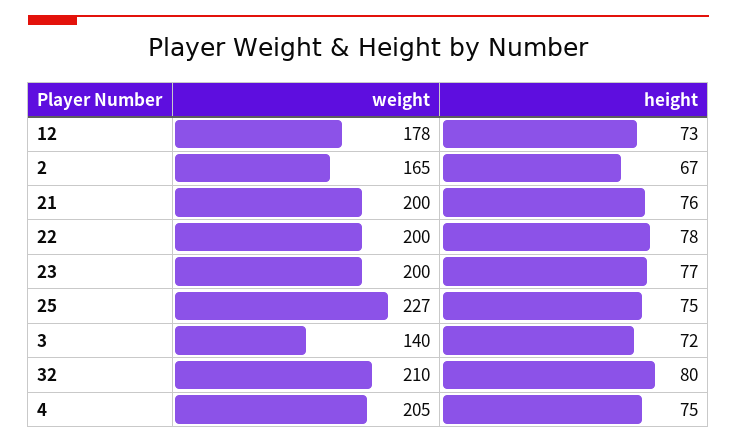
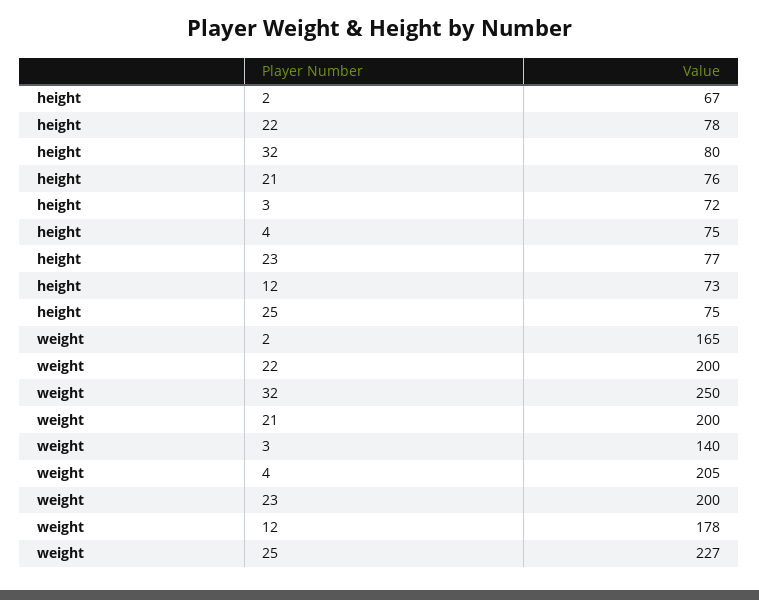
weight, 32: 210 -> 250

